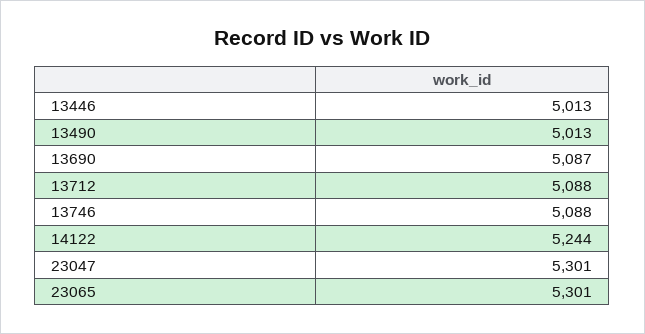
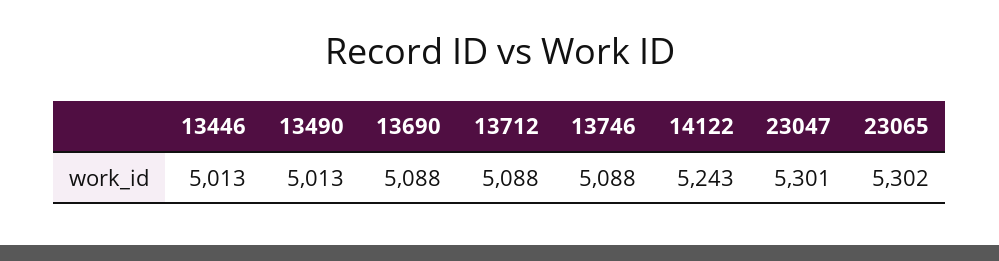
13690: 5087 -> 5088
14122: 5244 -> 5243
23065: 5301 -> 5302

